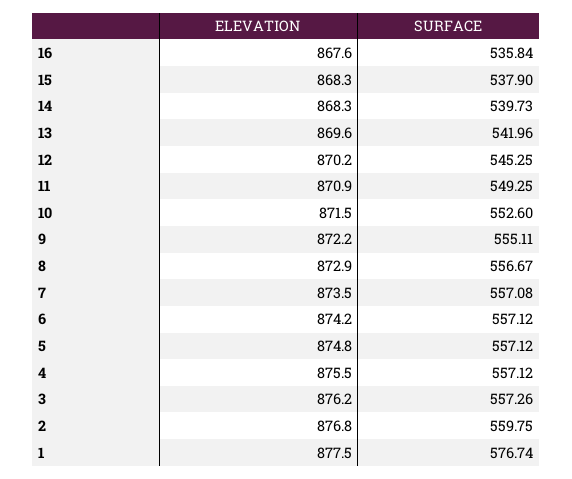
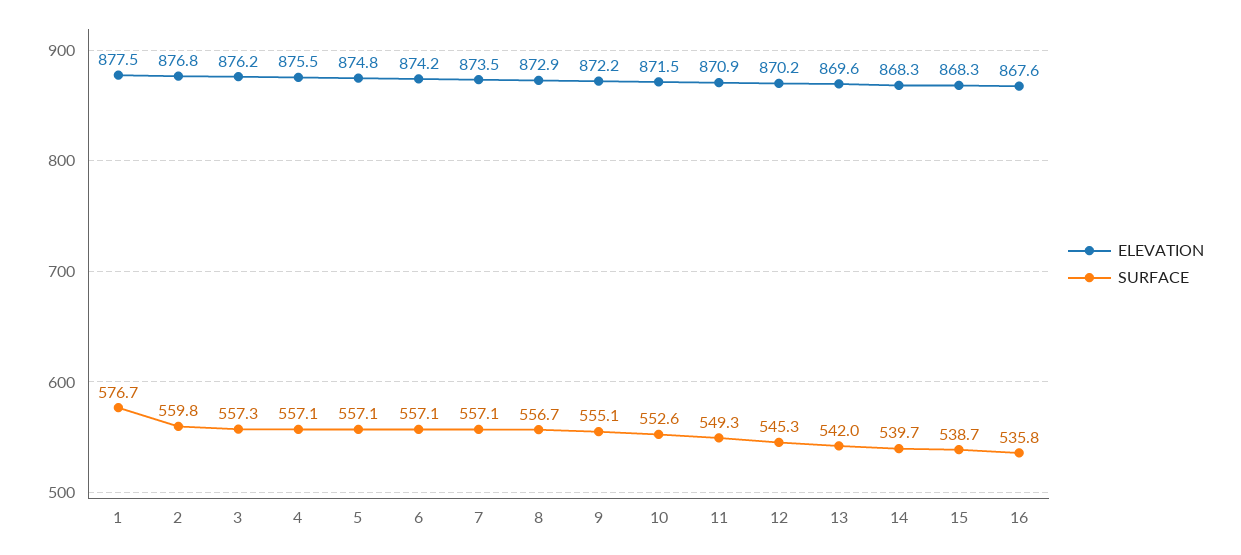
SURFACE, 15: 537.9 -> 538.7

